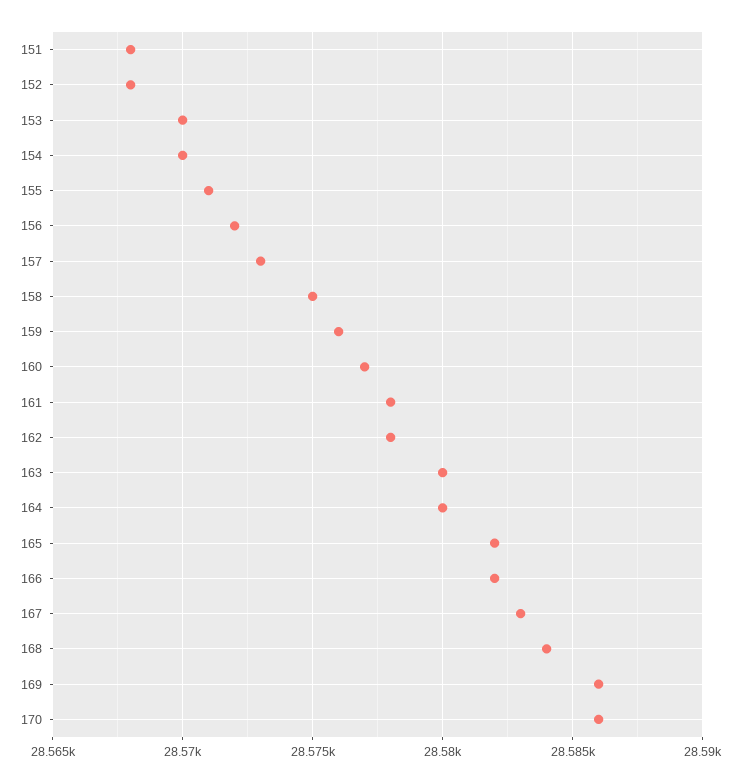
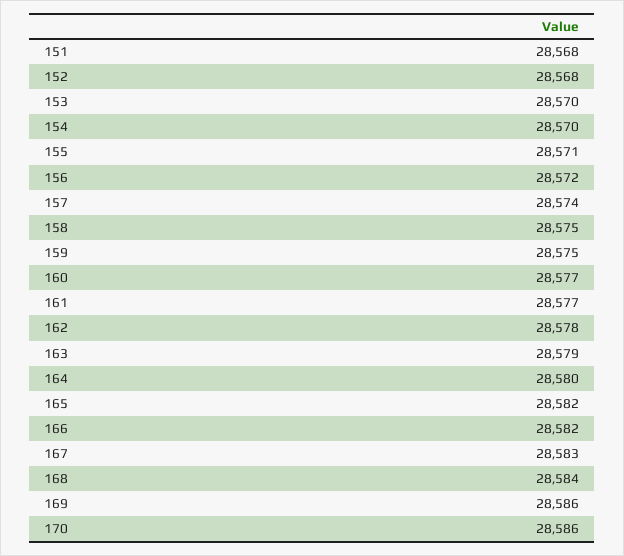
157: 28573 -> 28574
159: 28576 -> 28575
161: 28578 -> 28577
163: 28580 -> 28579

